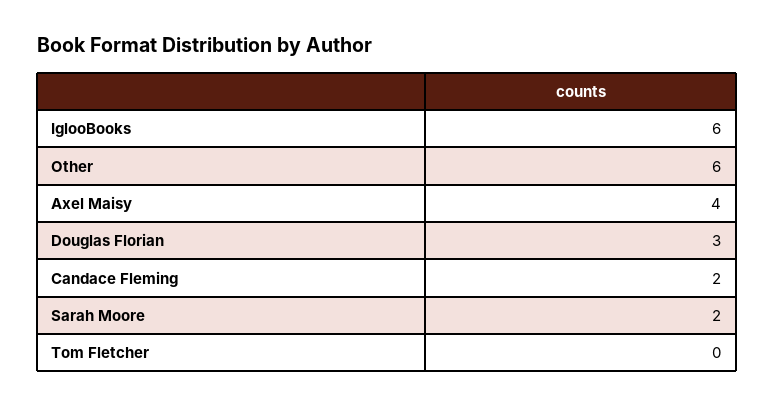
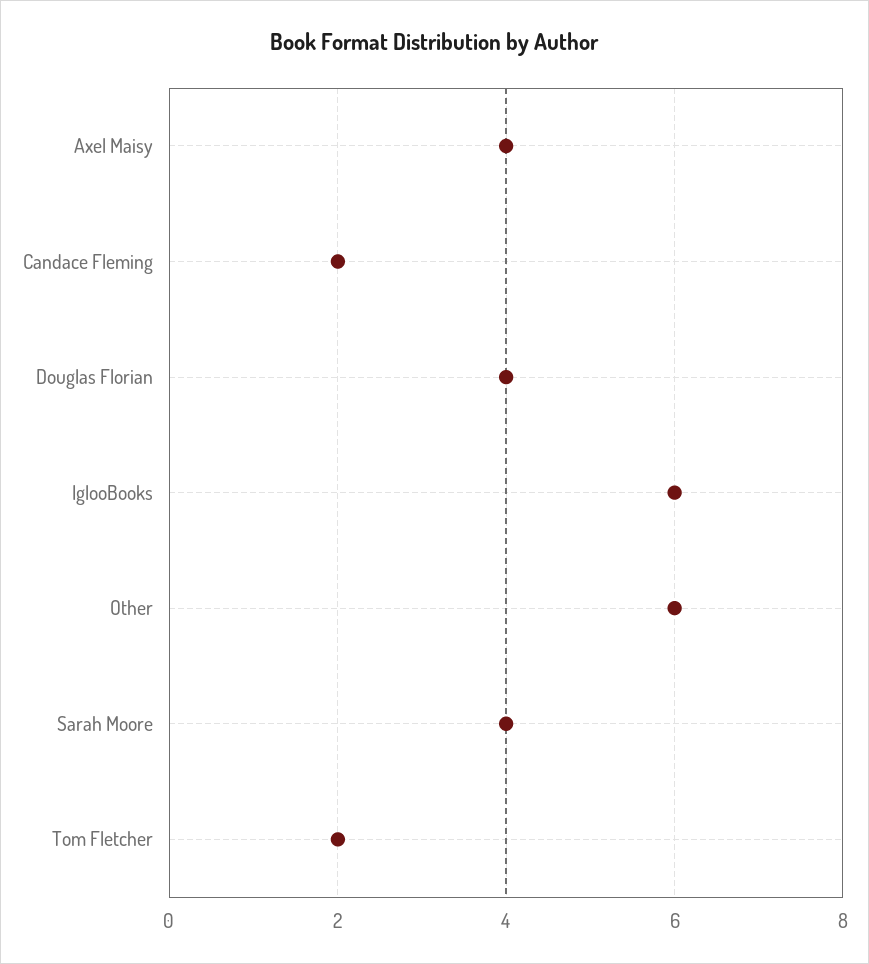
Douglas Florian: 3 -> 4
Sarah Moore: 2 -> 4
Tom Fletcher: 0 -> 2

